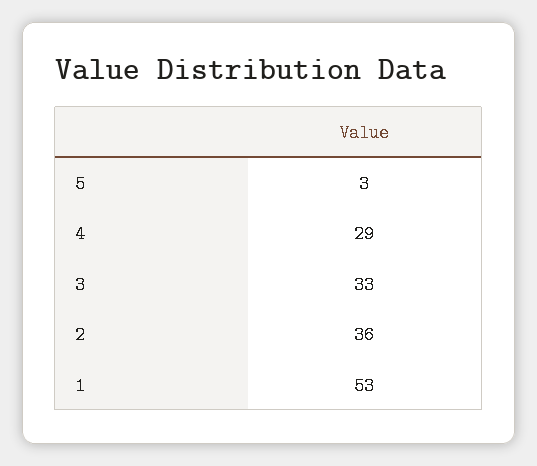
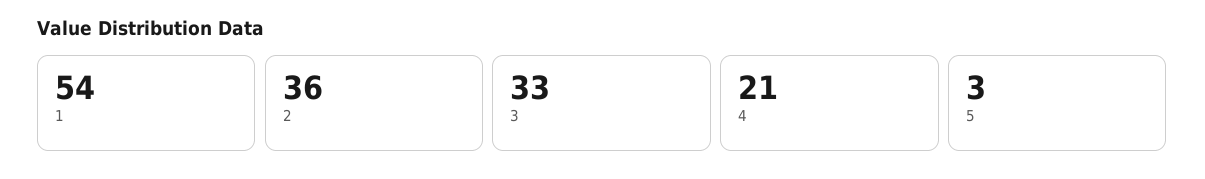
4: 29 -> 21
1: 53 -> 54

